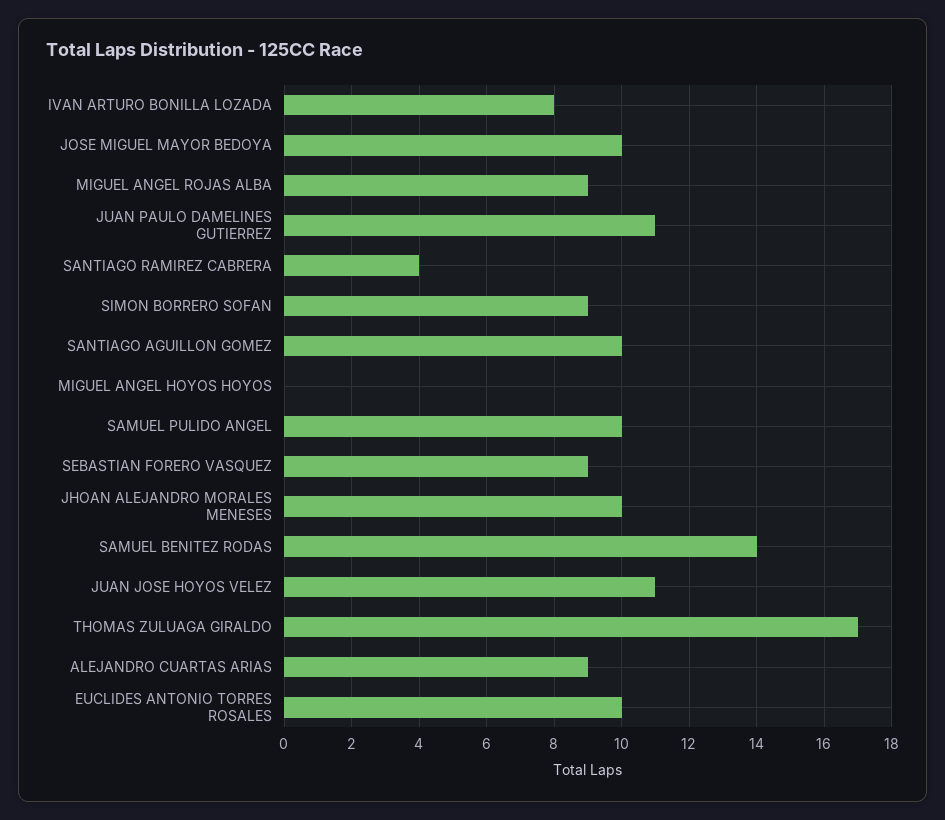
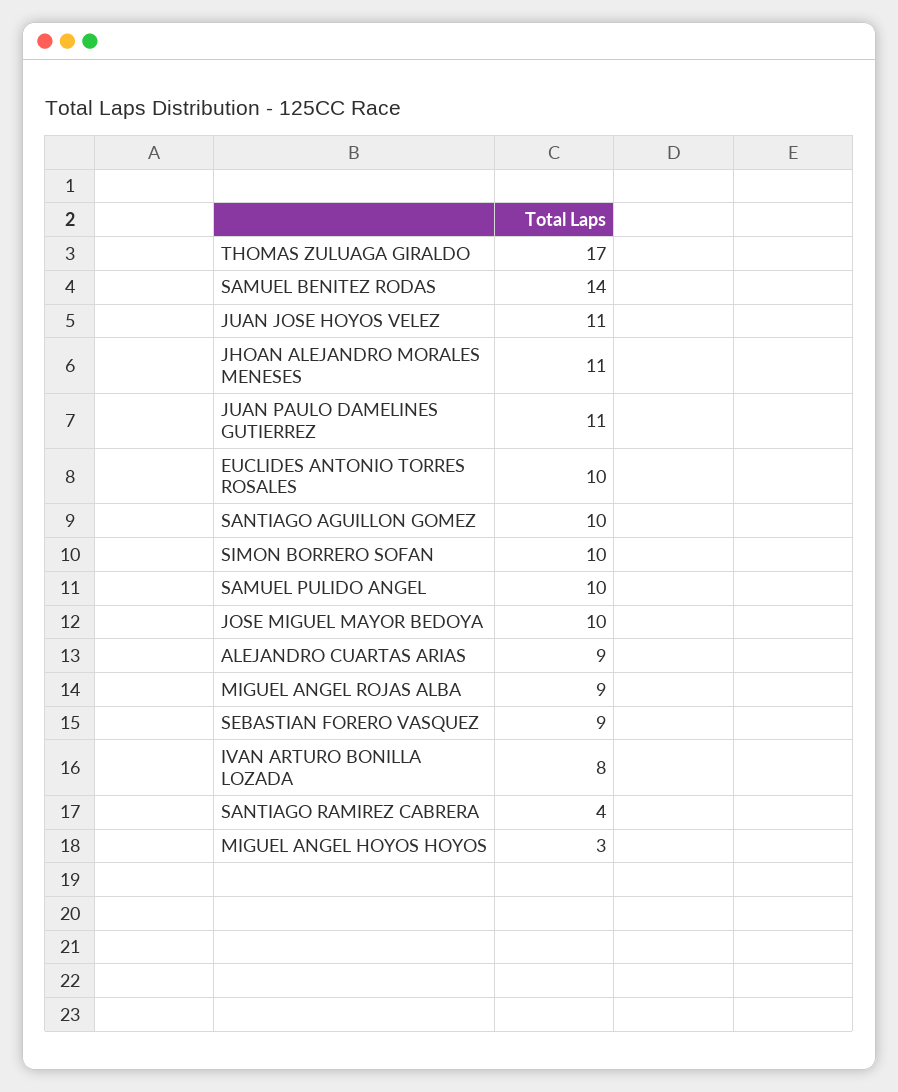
SIMON BORRERO SOFAN: 9 -> 10
MIGUEL ANGEL HOYOS HOYOS: 0 -> 3
JHOAN ALEJANDRO MORALES MENESES: 10 -> 11

